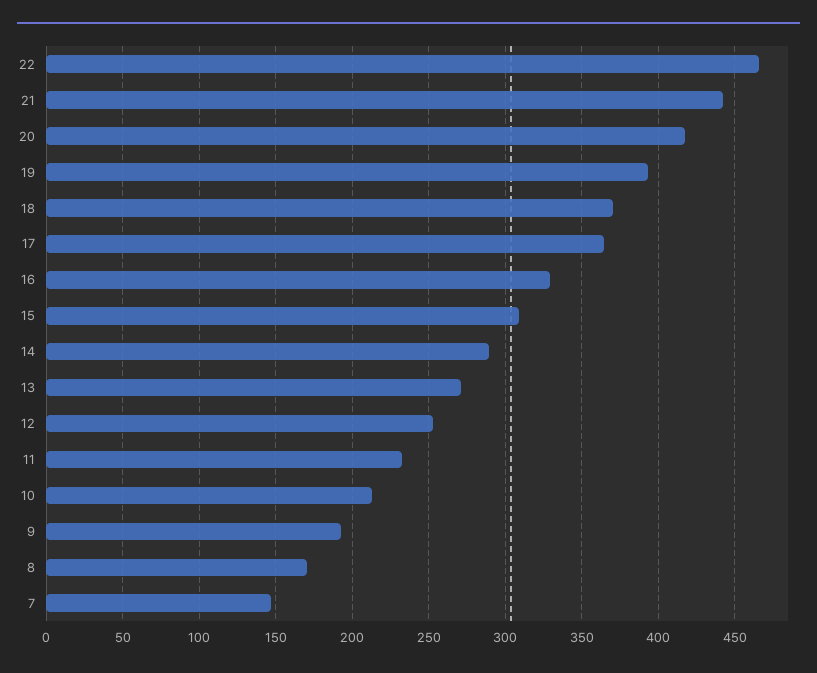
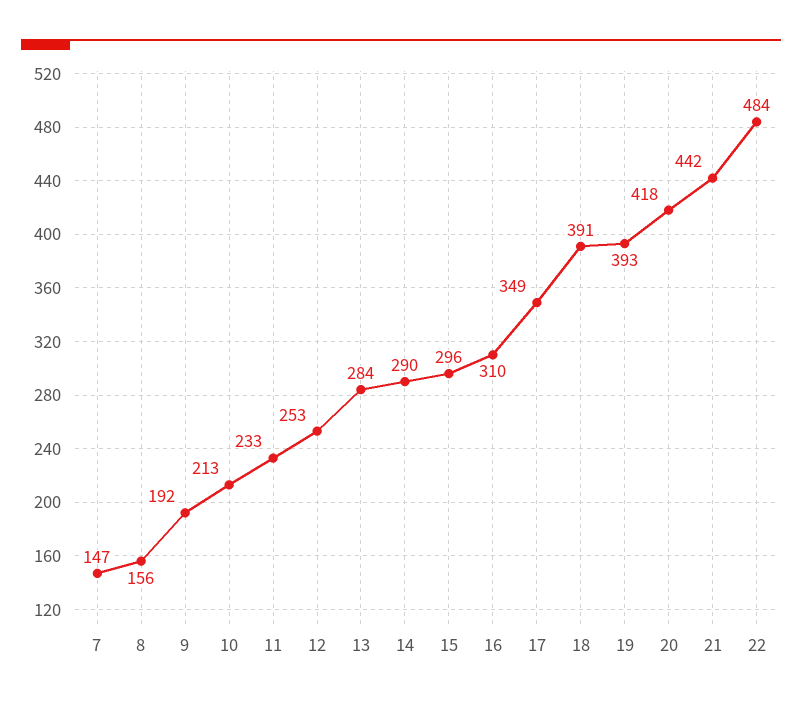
22: 465 -> 484
18: 370 -> 391
17: 365 -> 349
16: 330 -> 310
15: 310 -> 296
13: 270 -> 284
8: 170 -> 156

